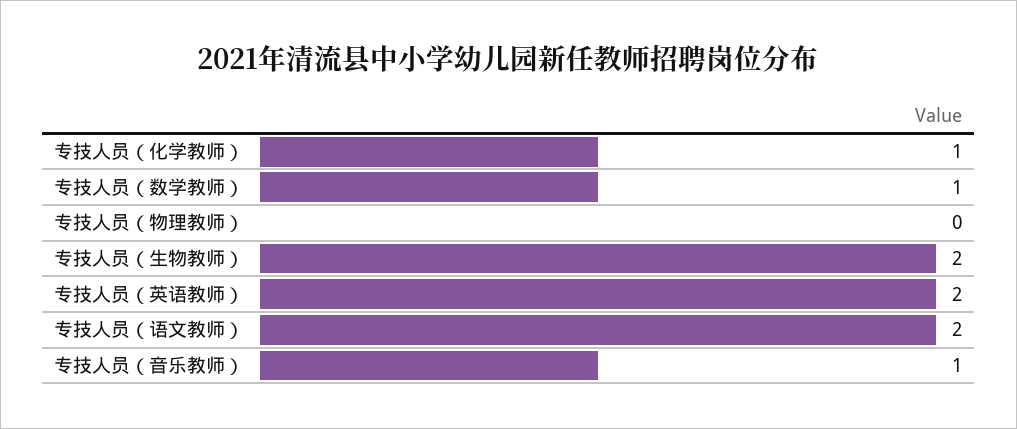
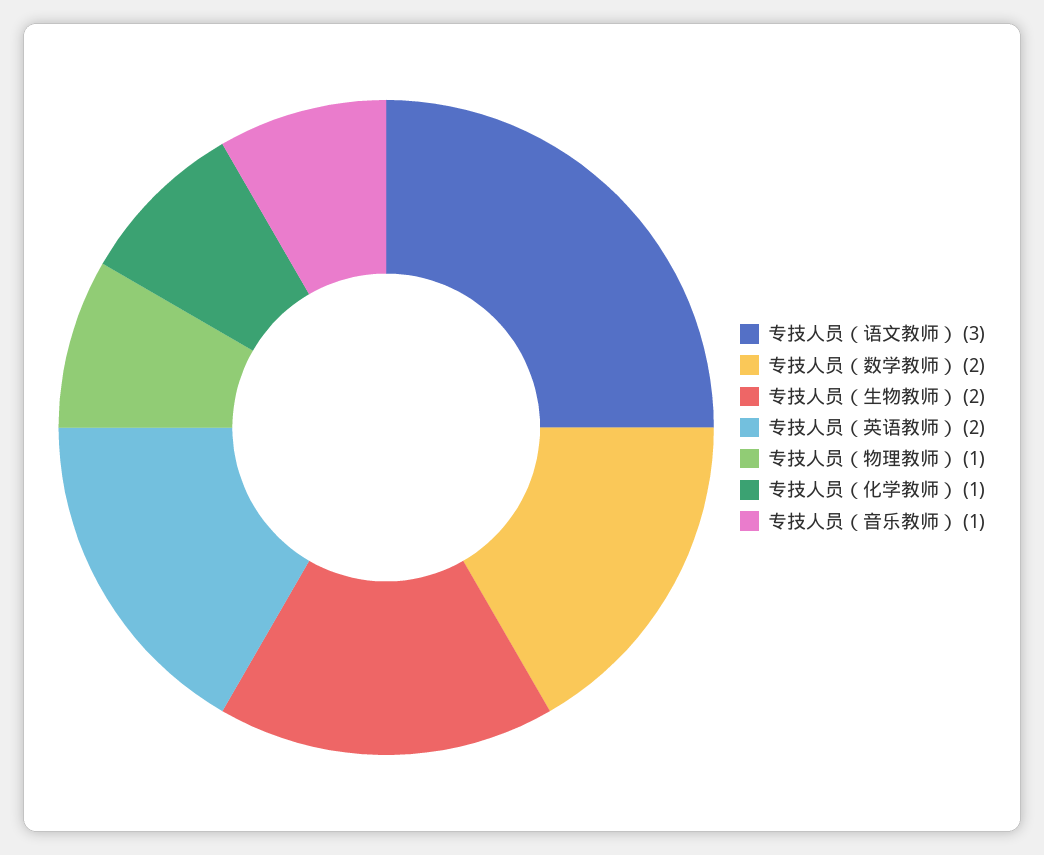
专技人员（数学教师）: 1 -> 2
专技人员（物理教师）: 0 -> 1
专技人员（语文教师）: 2 -> 3

